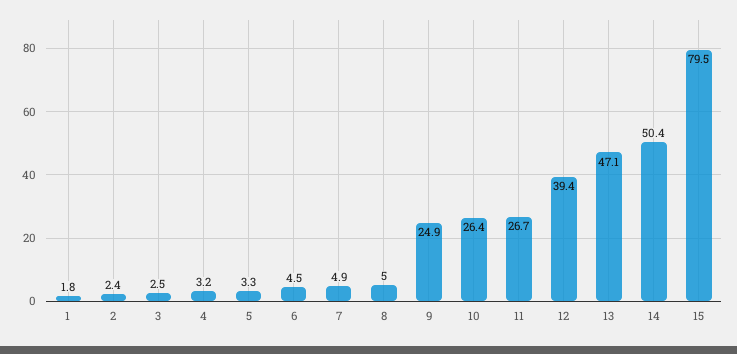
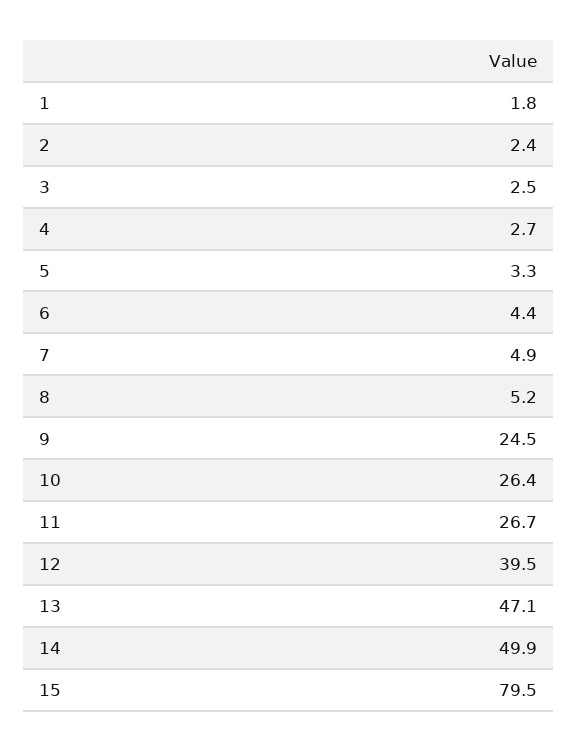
4: 3.2 -> 2.7
6: 4.5 -> 4.4
8: 5 -> 5.2
9: 24.9 -> 24.5
12: 39.4 -> 39.5
14: 50.4 -> 49.9

